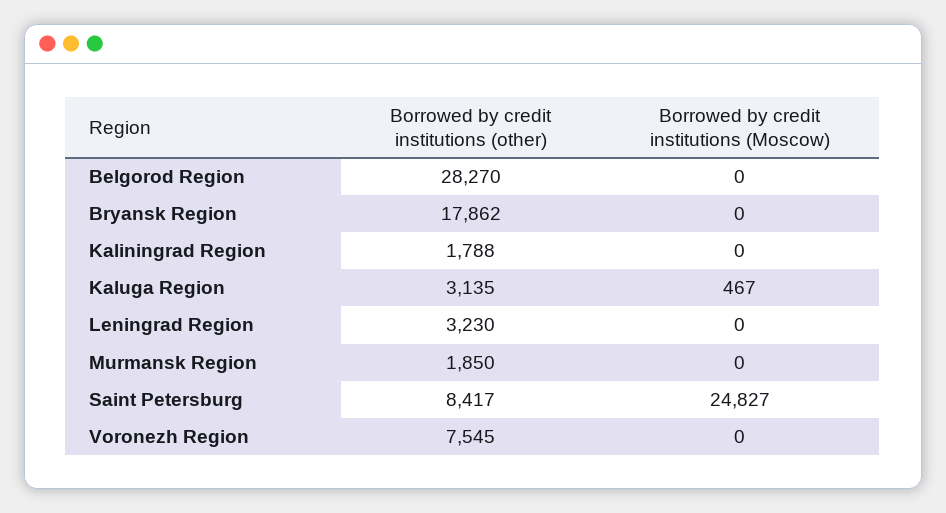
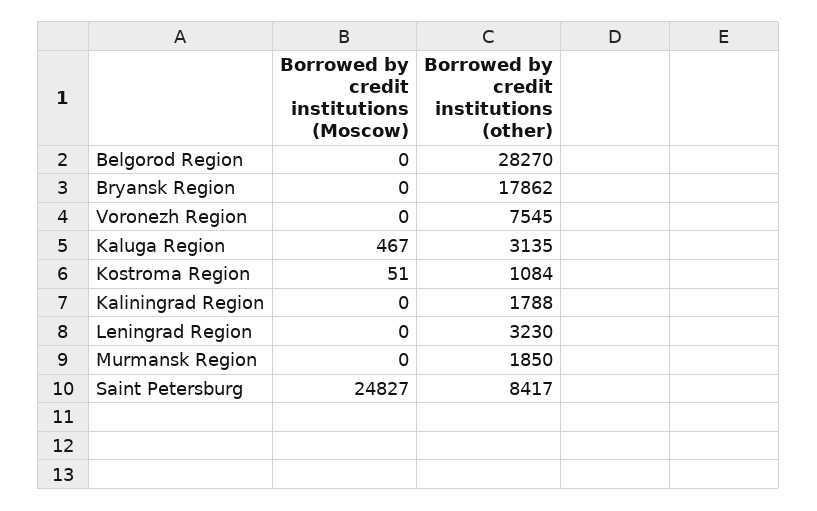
Borrowed by credit institutions (Moscow), Kostroma Region: none -> 51
Borrowed by credit institutions (other), Kostroma Region: none -> 1084

